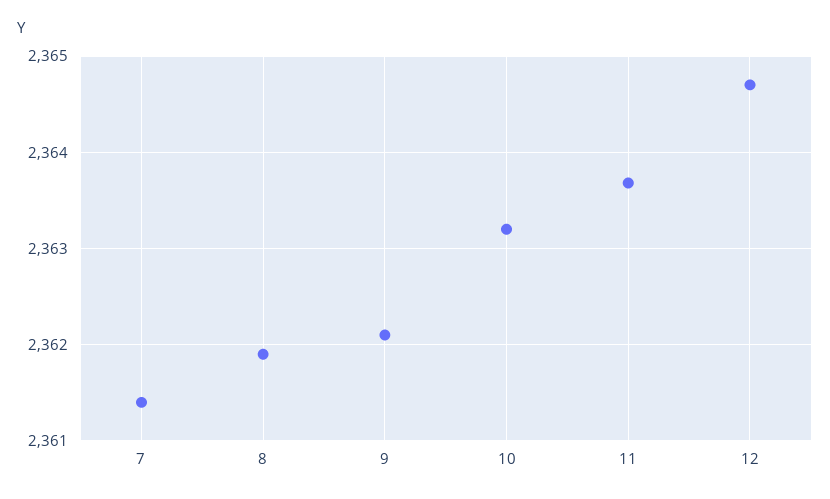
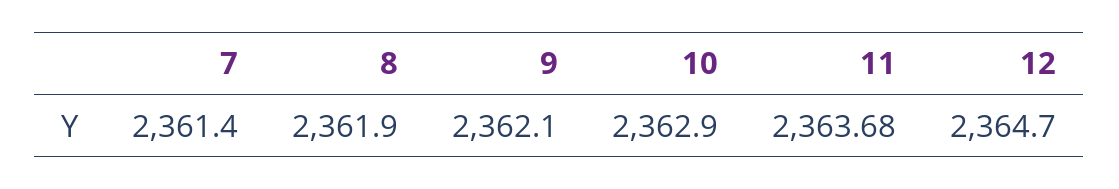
10: 2363.2 -> 2362.9

